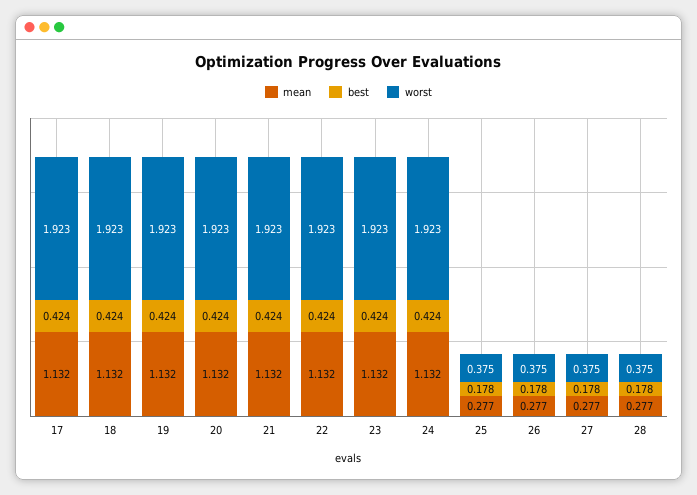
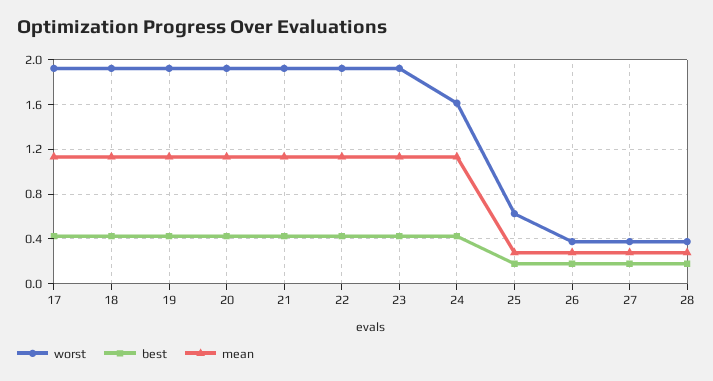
worst, 24: 1.923 -> 1.6
worst, 25: 0.375 -> 0.6

